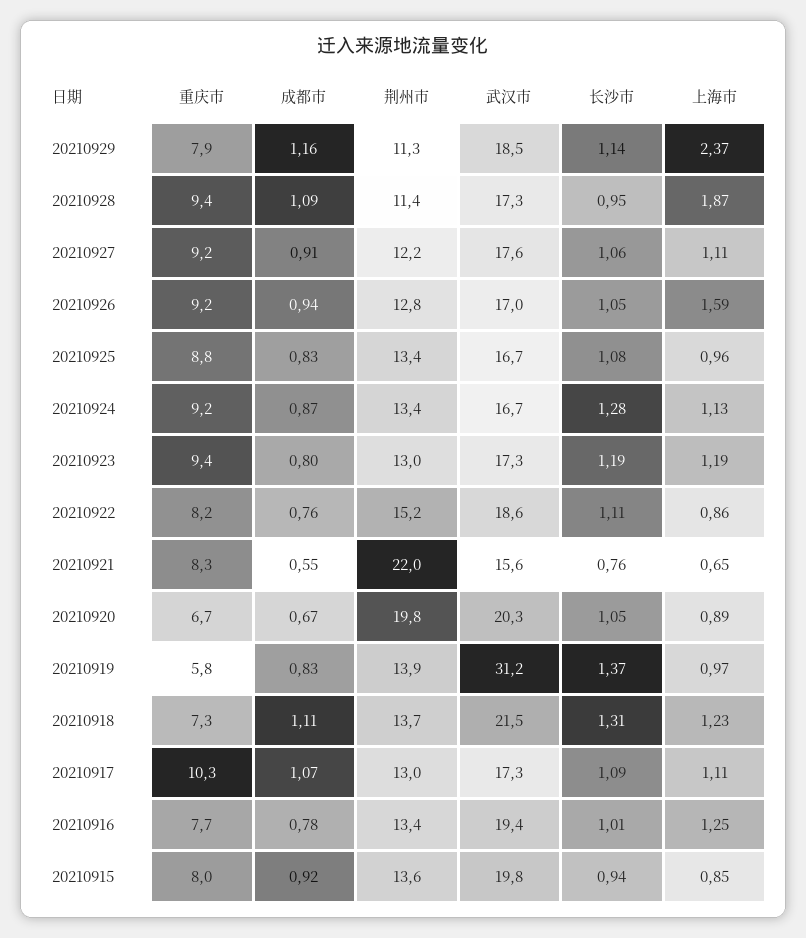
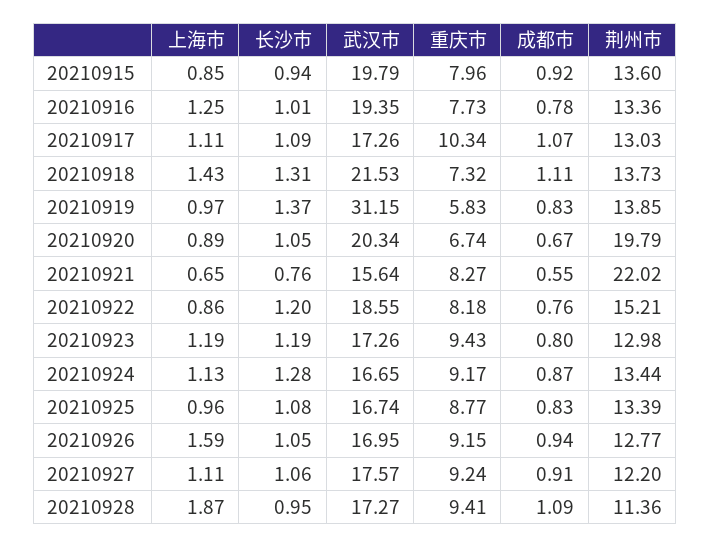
重庆市, 20210929: 7.9 -> none
成都市, 20210929: 1.16 -> none
荆州市, 20210929: 11.3 -> none
武汉市, 20210929: 18.5 -> none
长沙市, 20210929: 1.14 -> none
上海市, 20210929: 2.37 -> none
长沙市, 20210922: 1.11 -> 1.2
上海市, 20210918: 1.23 -> 1.43

